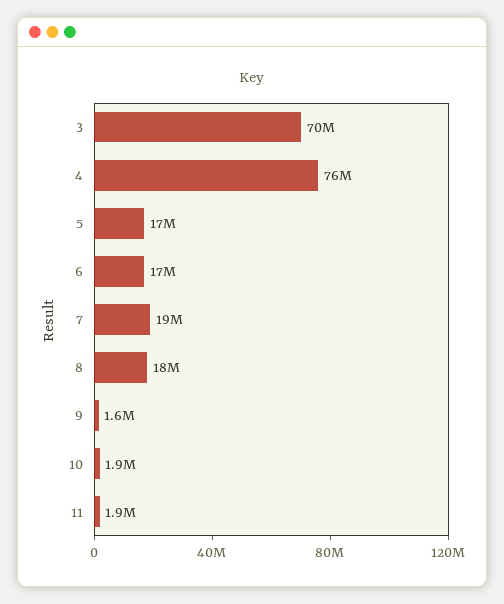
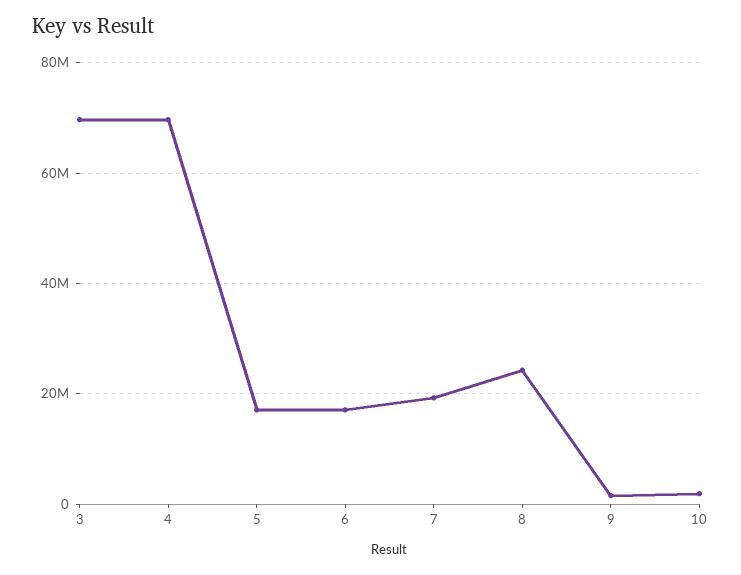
4: 76000000 -> 70000000
8: 18000000 -> 24000000
11: 1900000 -> none

